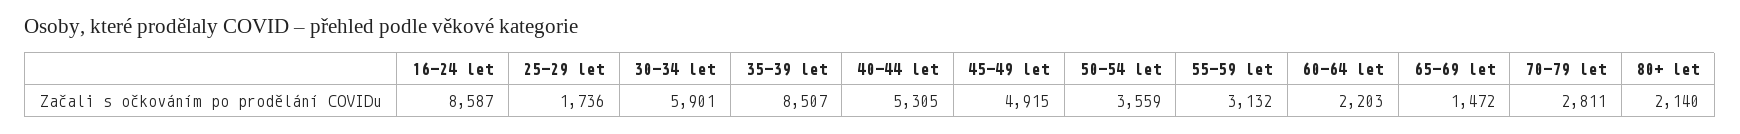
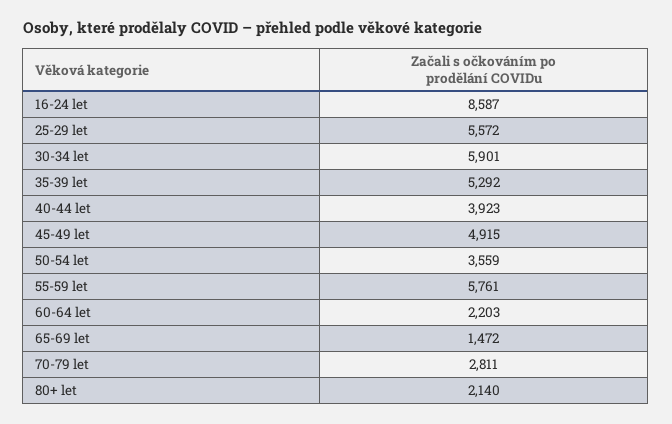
25-29 let: 1736 -> 5572
35-39 let: 8507 -> 5292
40-44 let: 5305 -> 3923
55-59 let: 3132 -> 5761

